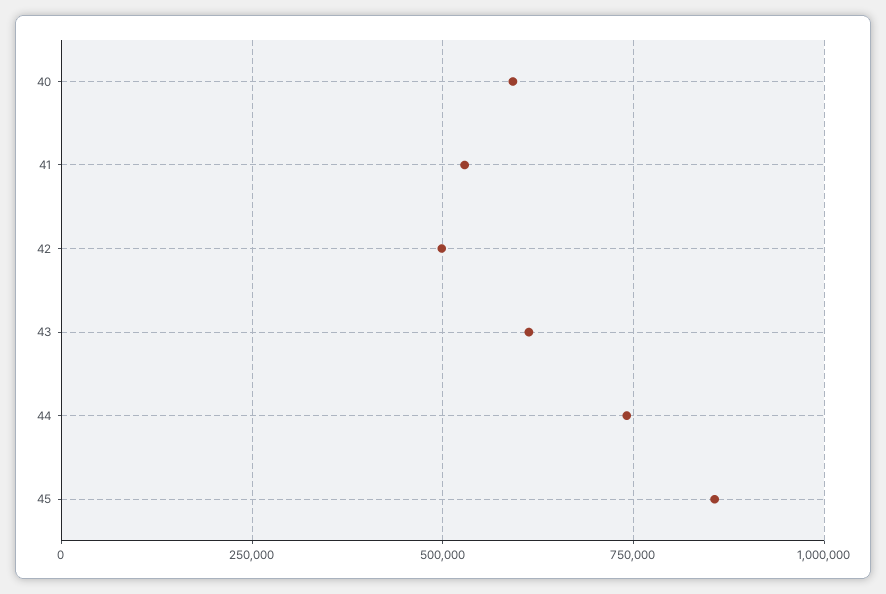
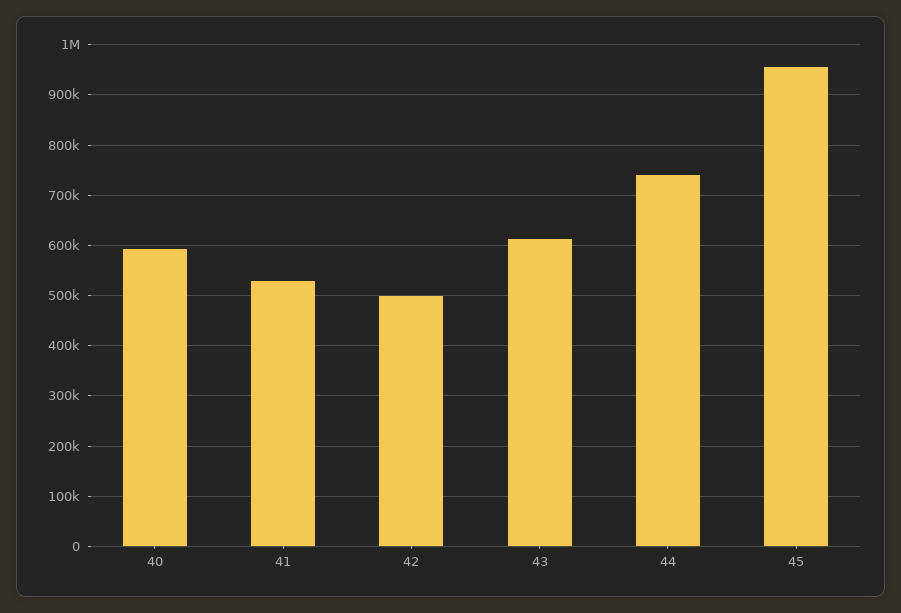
45: 850000 -> 960000

